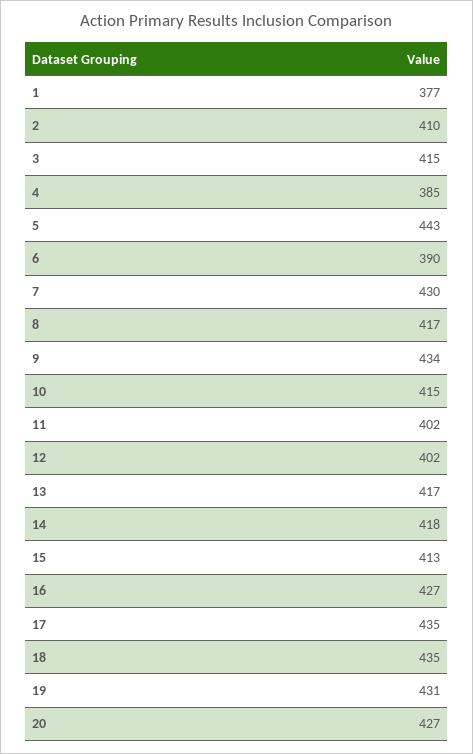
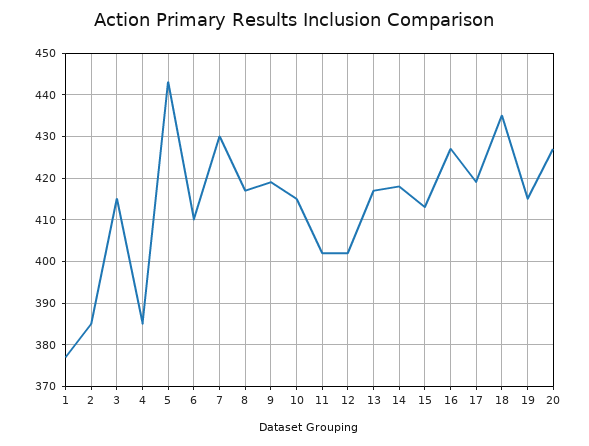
2: 410 -> 385
6: 390 -> 410
9: 434 -> 420
17: 435 -> 420
19: 431 -> 415

